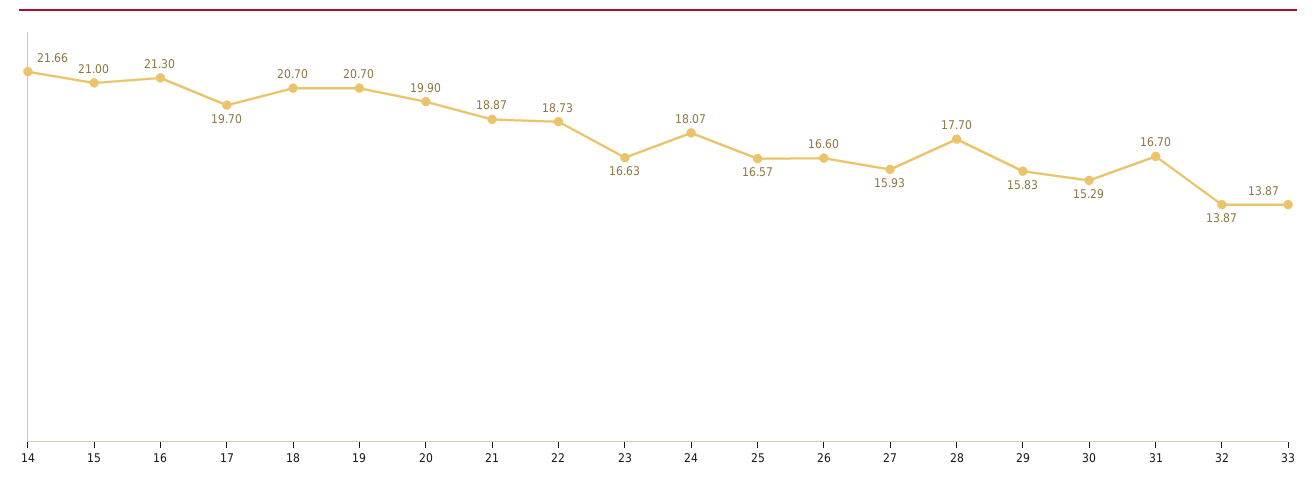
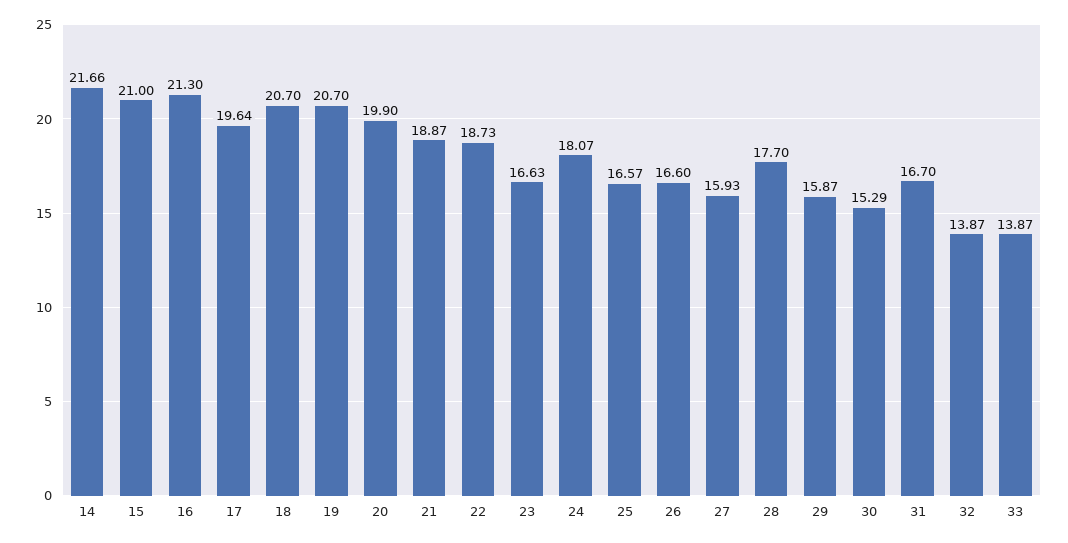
17: 19.7 -> 19.64
29: 15.83 -> 15.87

